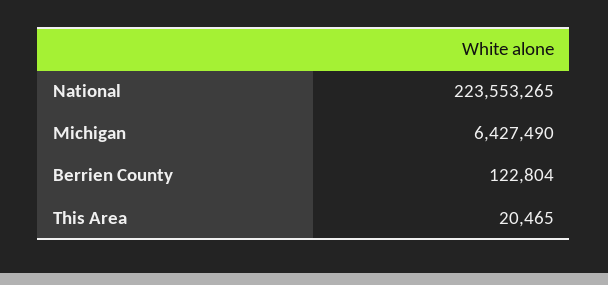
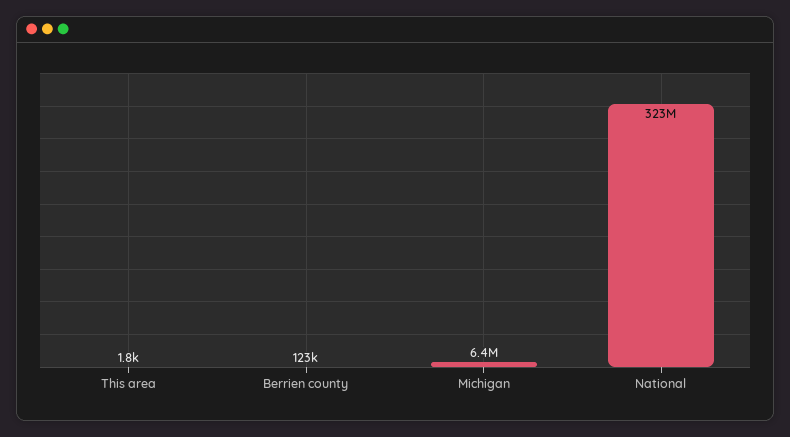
National: 223553265 -> 323000000
This Area: 20465 -> 1800

